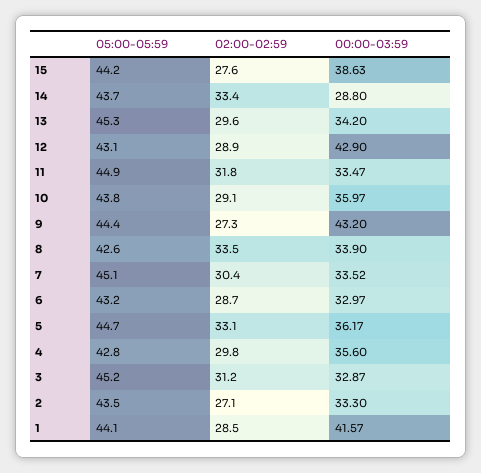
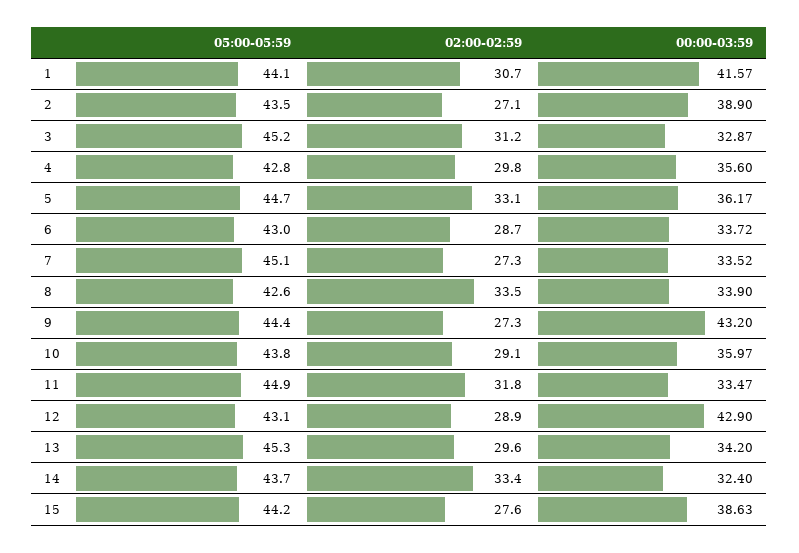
00:00-03:59, 14: 28.8 -> 32.4
02:00-02:59, 7: 30.4 -> 27.3
05:00-05:59, 6: 43.2 -> 43
00:00-03:59, 6: 32.97 -> 33.72
00:00-03:59, 2: 33.3 -> 38.9
02:00-02:59, 1: 28.5 -> 30.7

